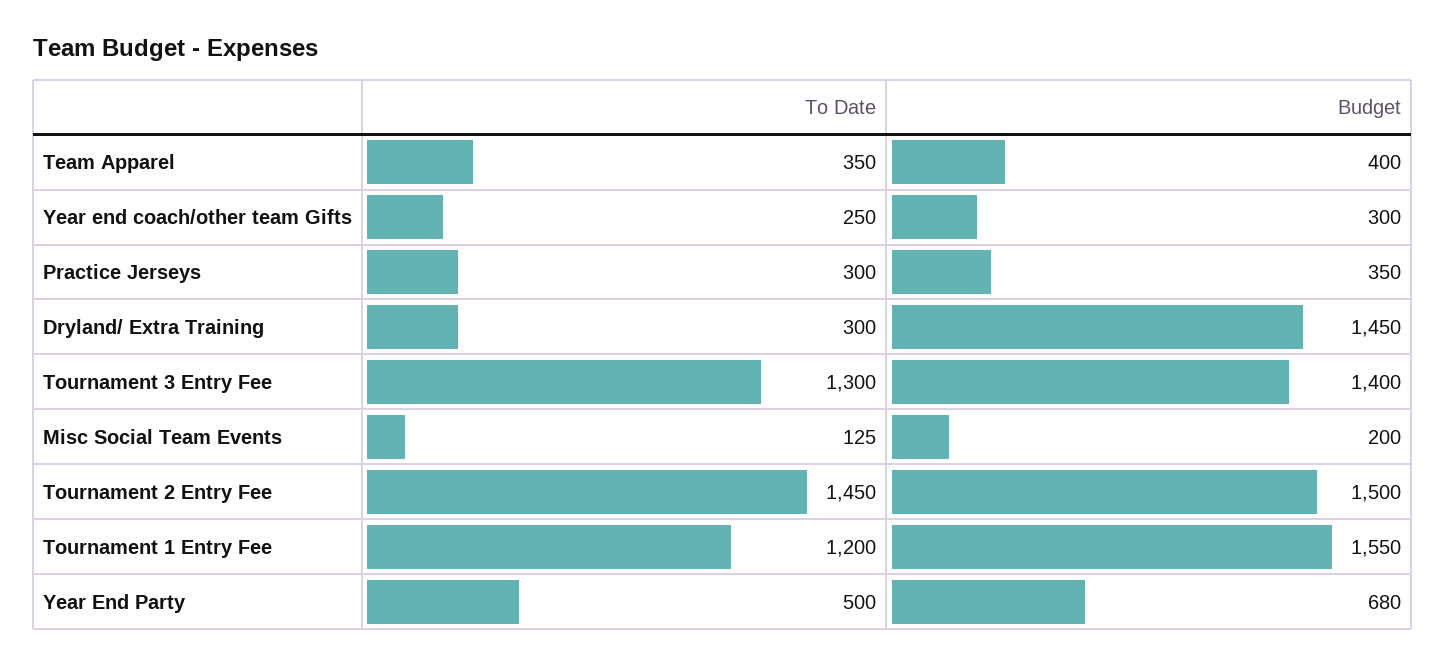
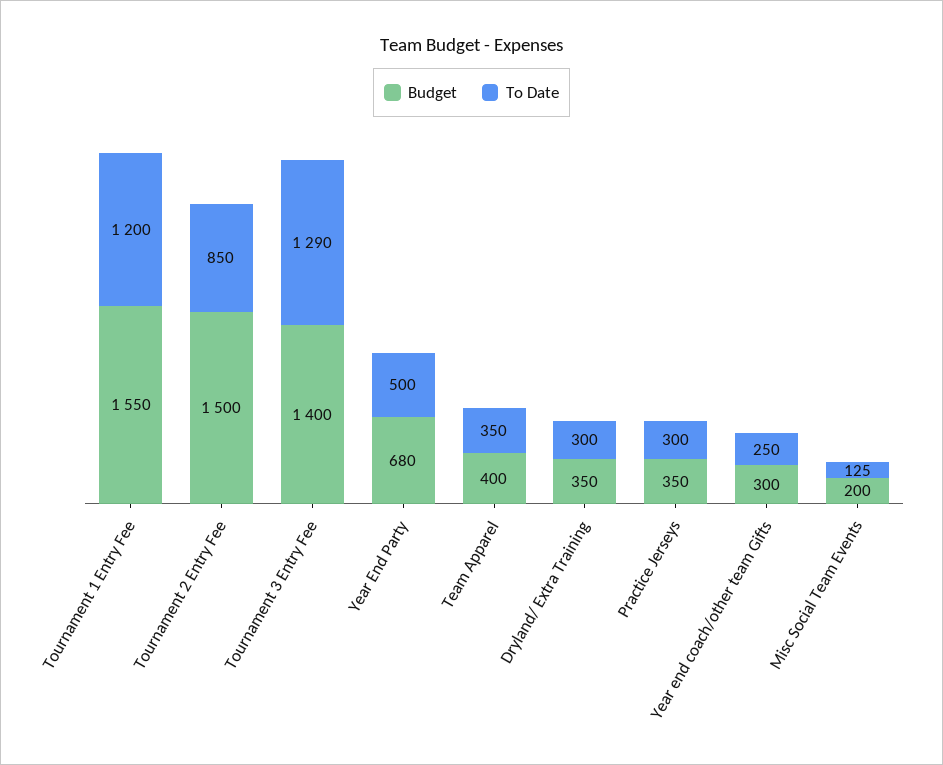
Budget, Dryland/ Extra Training: 1450 -> 350
To Date, Tournament 3 Entry Fee: 1300 -> 1290
To Date, Tournament 2 Entry Fee: 1450 -> 850

